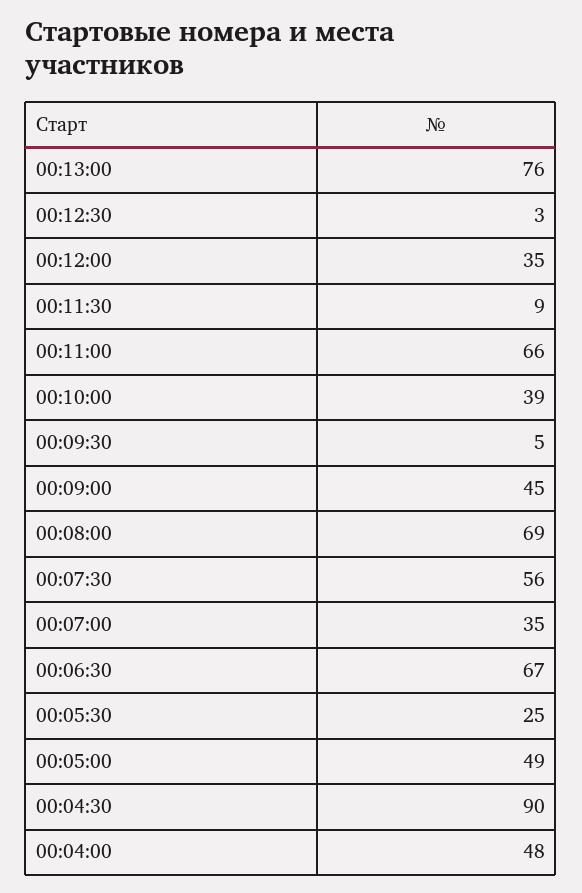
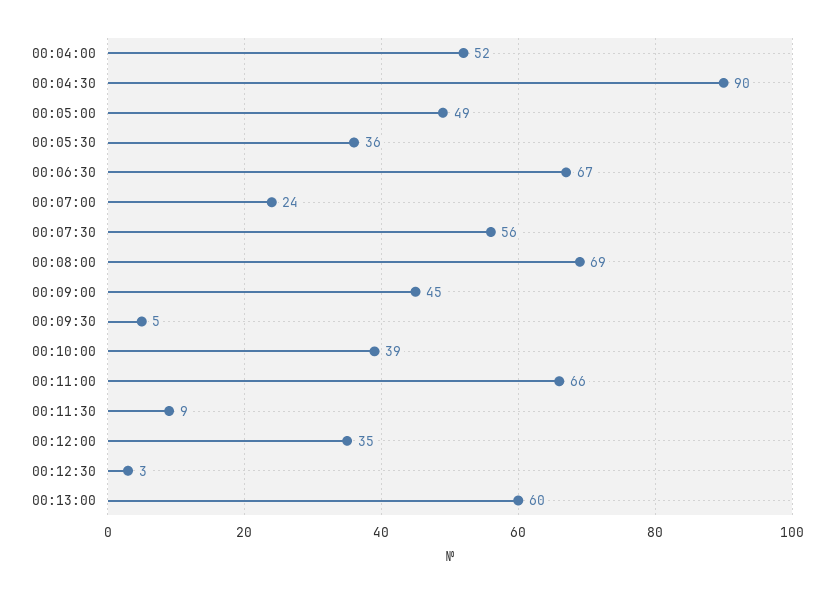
00:13:00: 76 -> 60
00:07:00: 35 -> 24
00:05:30: 25 -> 36
00:04:00: 48 -> 52

